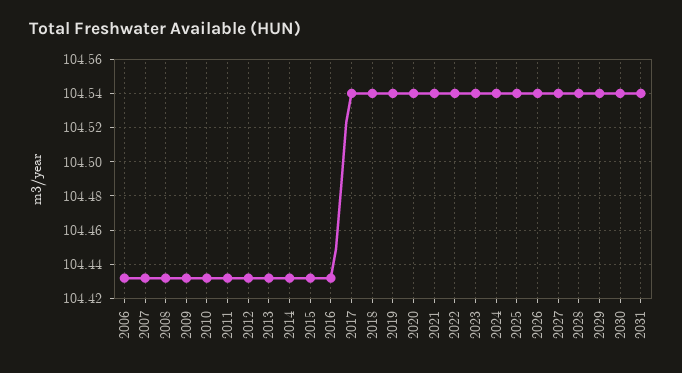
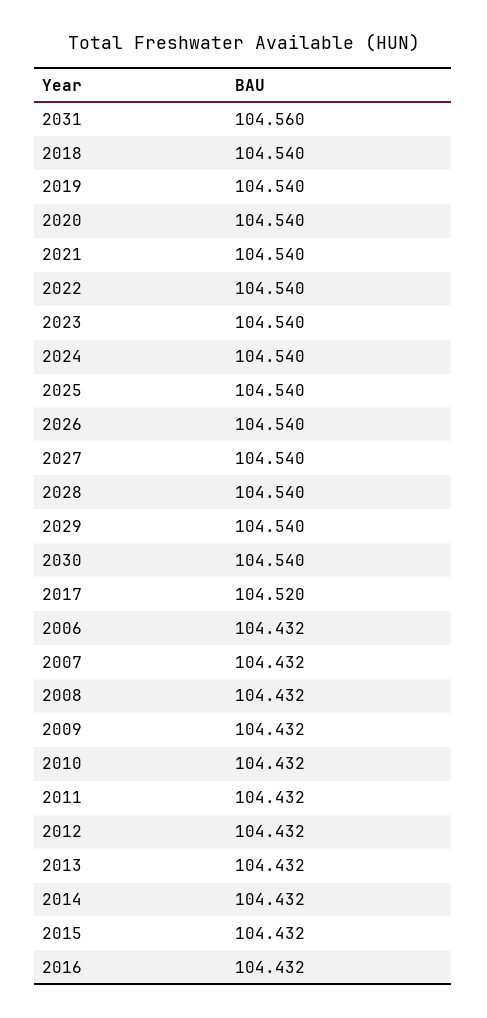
2017: 104.54 -> 104.52
2031: 104.54 -> 104.56

